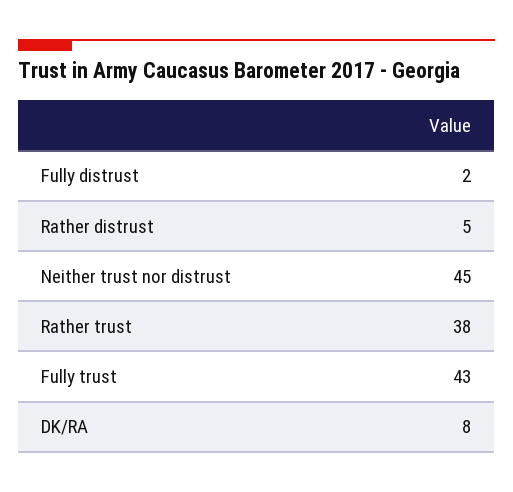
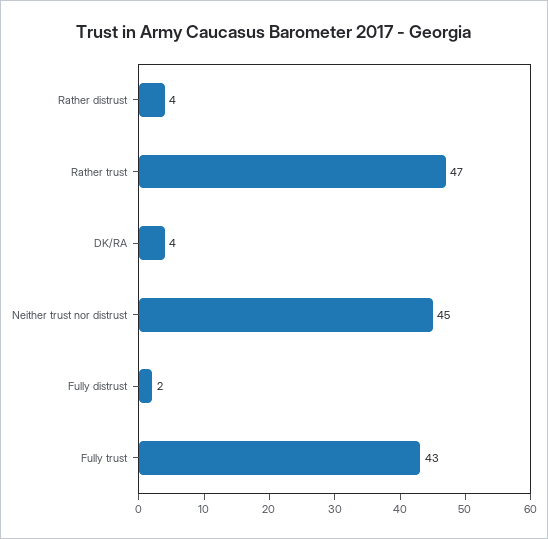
Rather distrust: 5 -> 4
Rather trust: 38 -> 47
DK/RA: 8 -> 4

